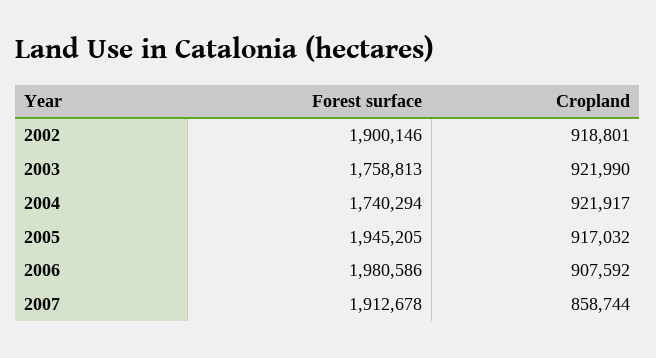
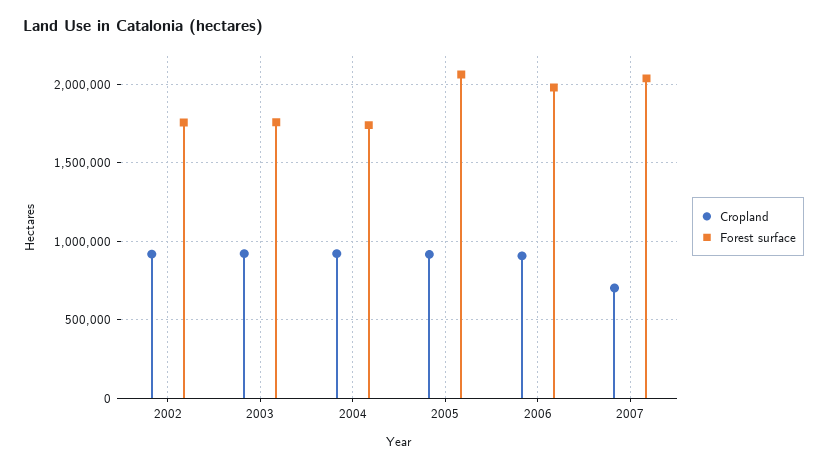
Forest surface, 2002: 1900146 -> 1750000
Forest surface, 2005: 1945205 -> 2050000
Forest surface, 2007: 1912678 -> 2050000
Cropland, 2007: 858744 -> 700000

